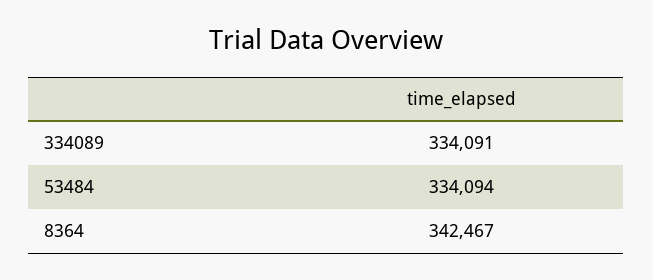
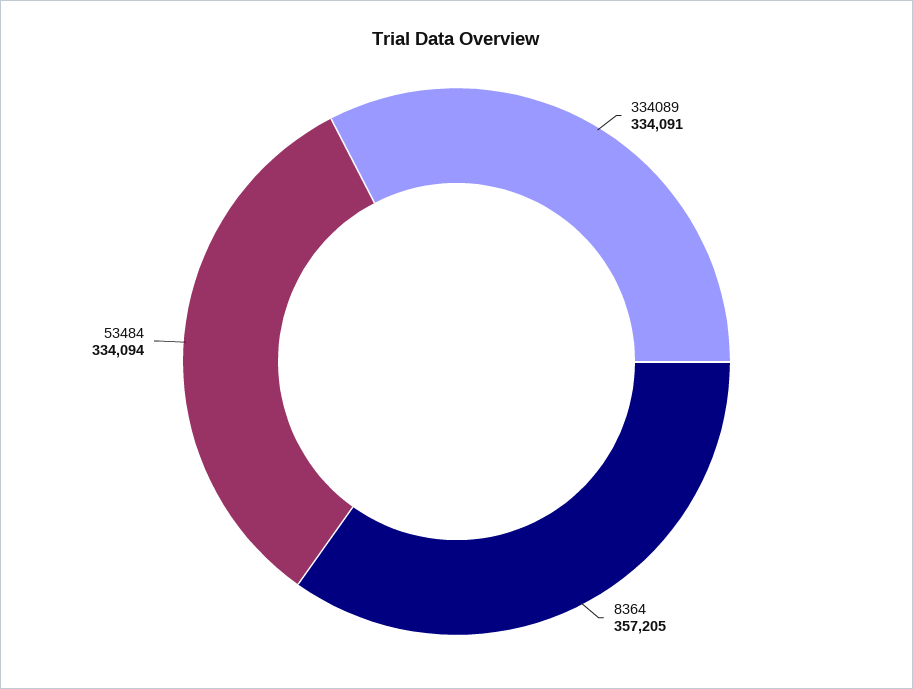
8364: 342467 -> 357205

